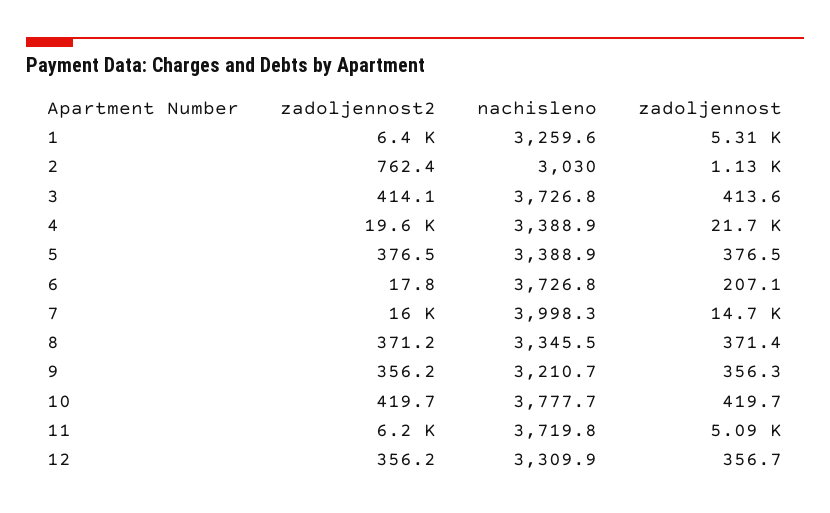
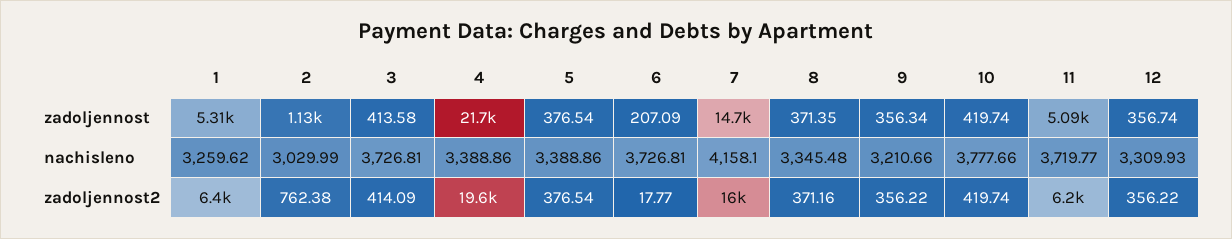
nachisleno, 7: 3998.3 -> 4158.1

